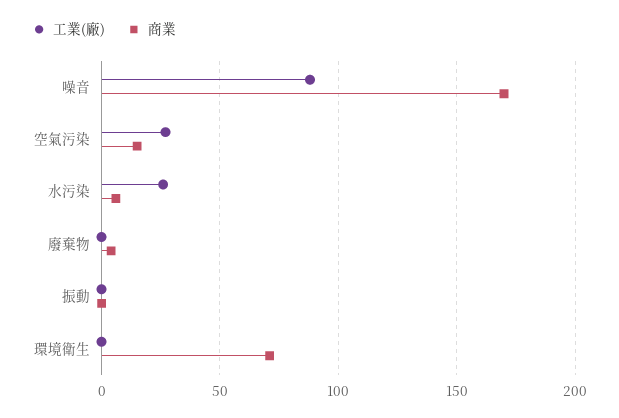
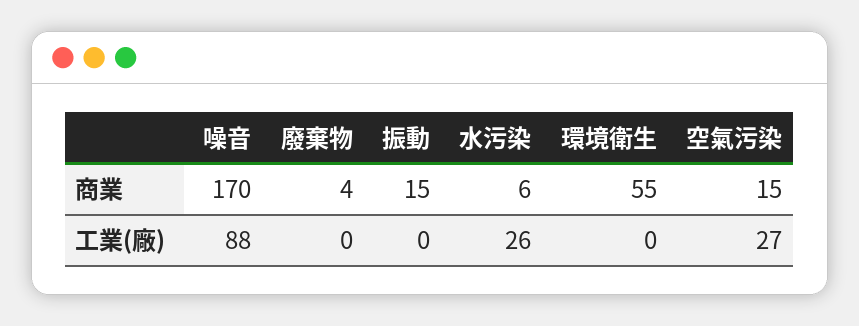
商業, 振動: 0 -> 15
商業, 環境衛生: 70 -> 55

